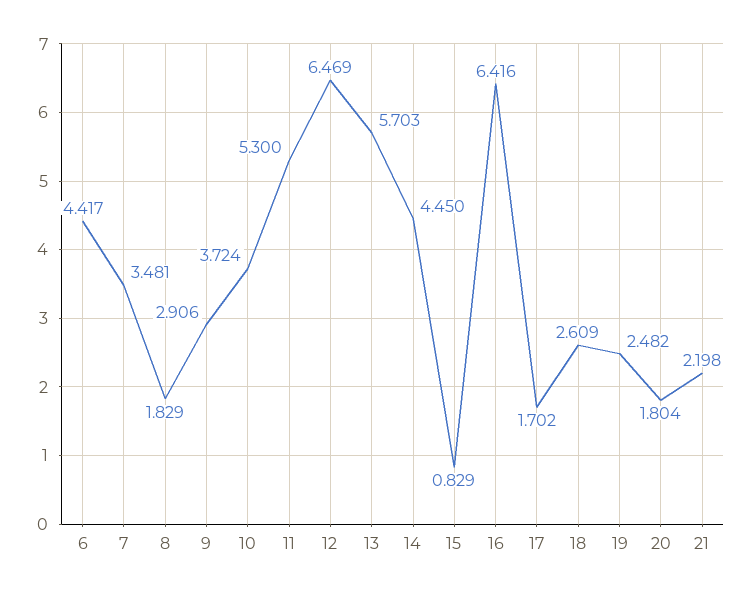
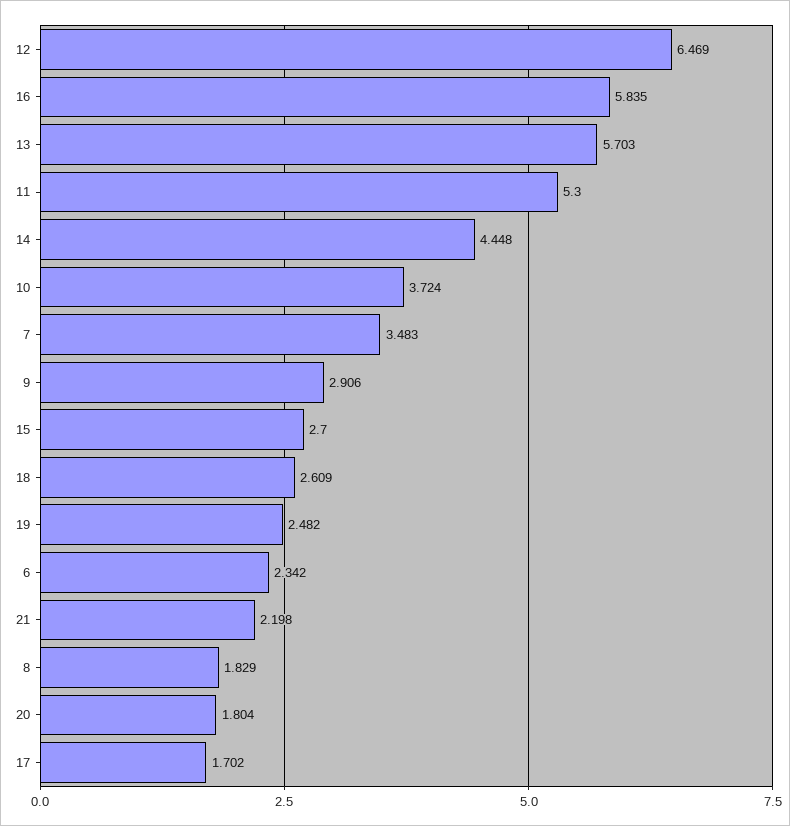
6: 4.417 -> 2.342
7: 3.481 -> 3.483
14: 4.45 -> 4.448
15: 0.829 -> 2.7
16: 6.416 -> 5.835

